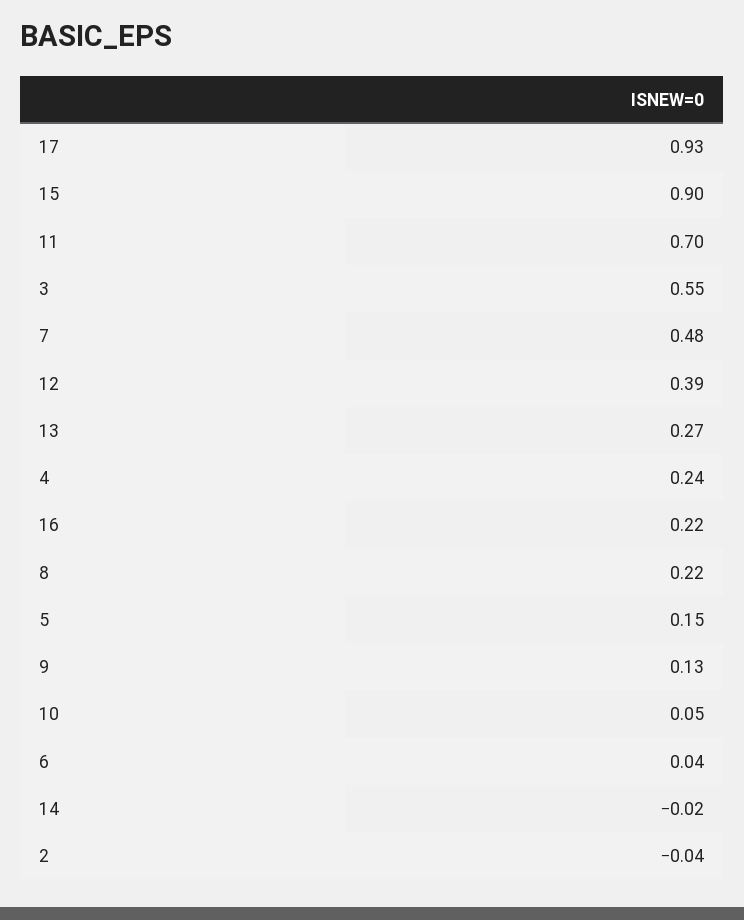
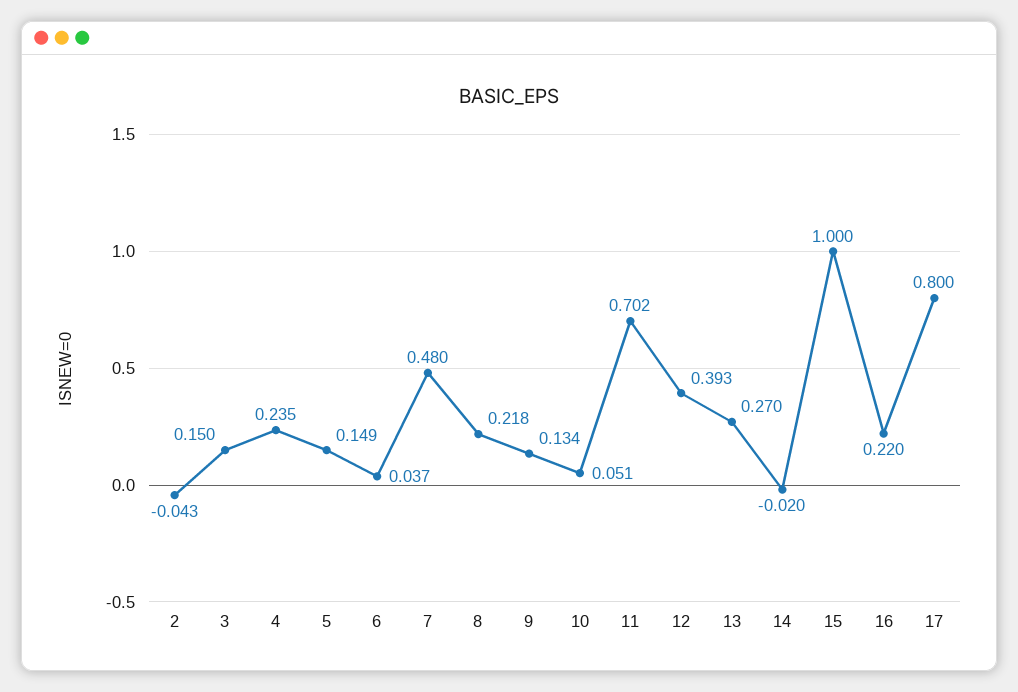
17: 0.93 -> 0.8
15: 0.9 -> 1
3: 0.55 -> 0.15

